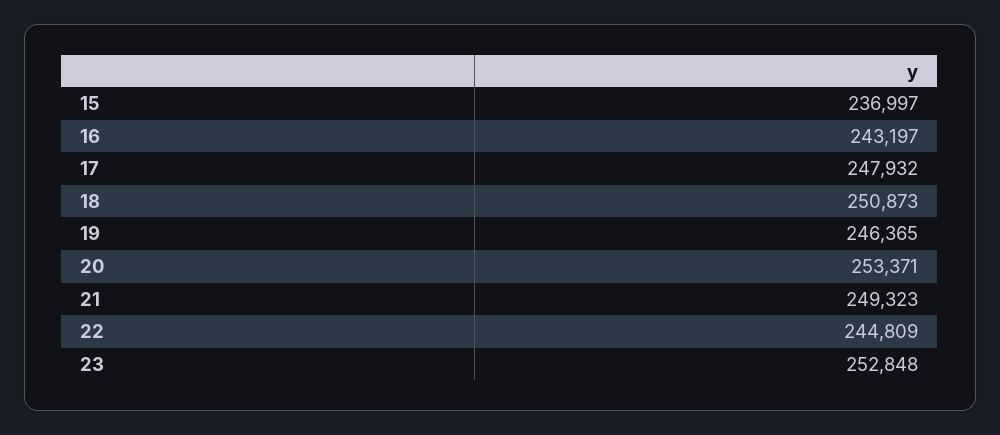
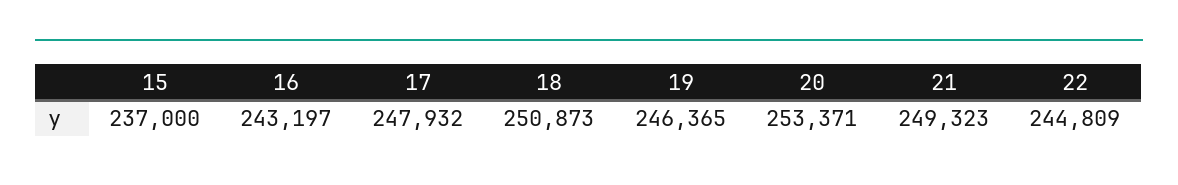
15: 236997 -> 237000
23: 252848 -> none

